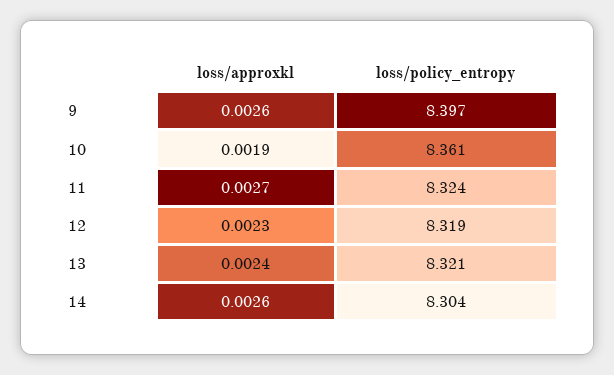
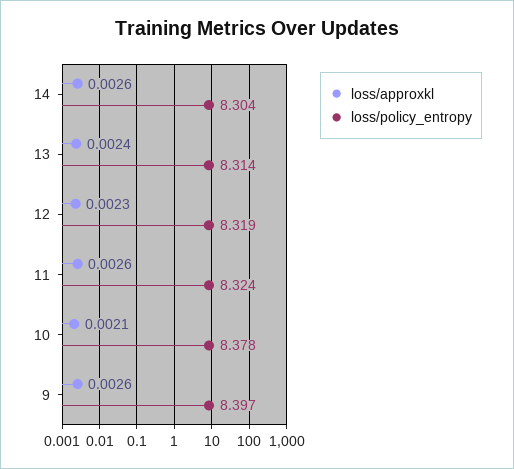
loss/approxkl, 10: 0.0019 -> 0.0021
loss/policy_entropy, 10: 8.361 -> 8.378
loss/approxkl, 11: 0.0027 -> 0.0026
loss/policy_entropy, 13: 8.321 -> 8.314

